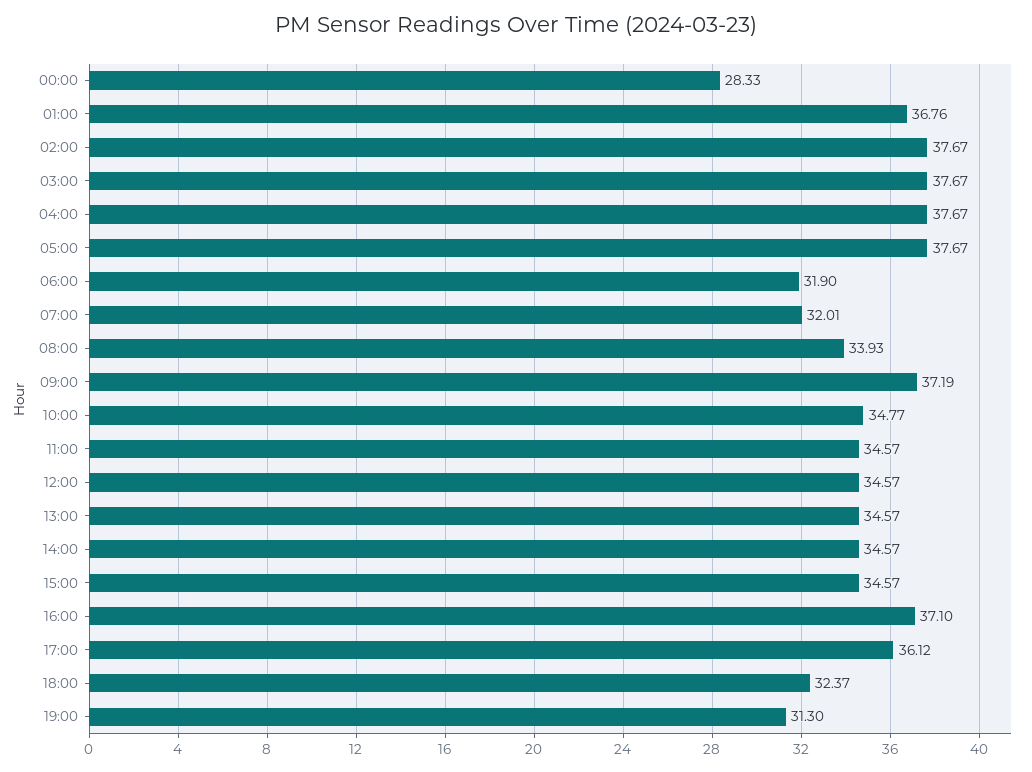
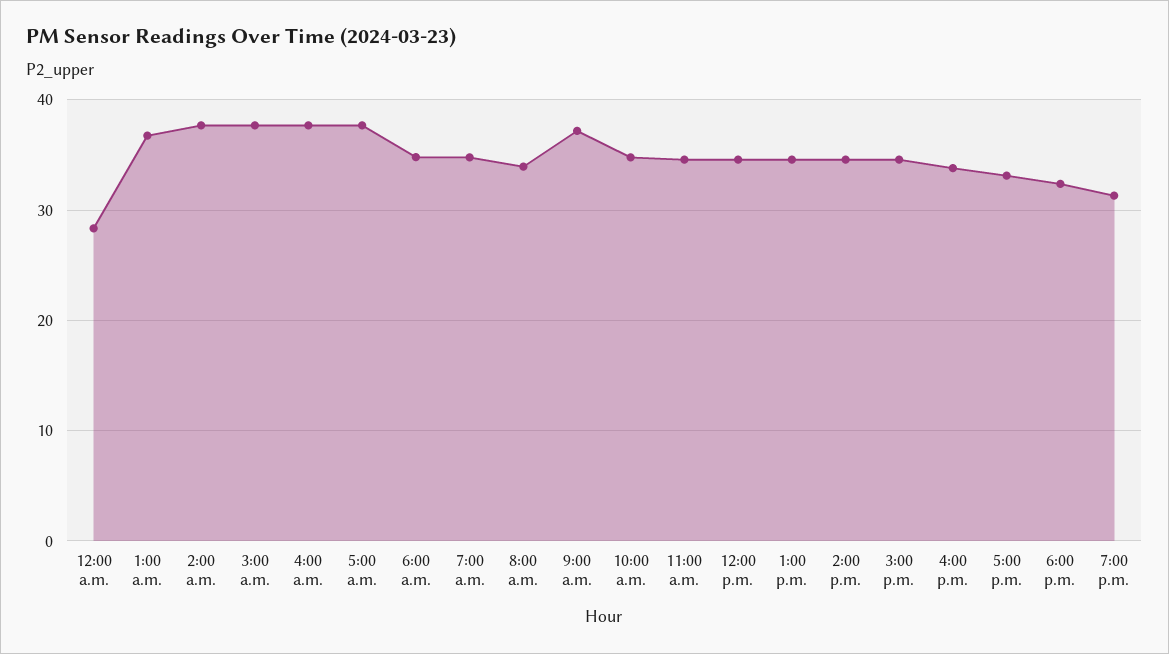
06:00: 31.9 -> 35
07:00: 32.01 -> 35
16:00: 37.1 -> 34
17:00: 36.12 -> 33

